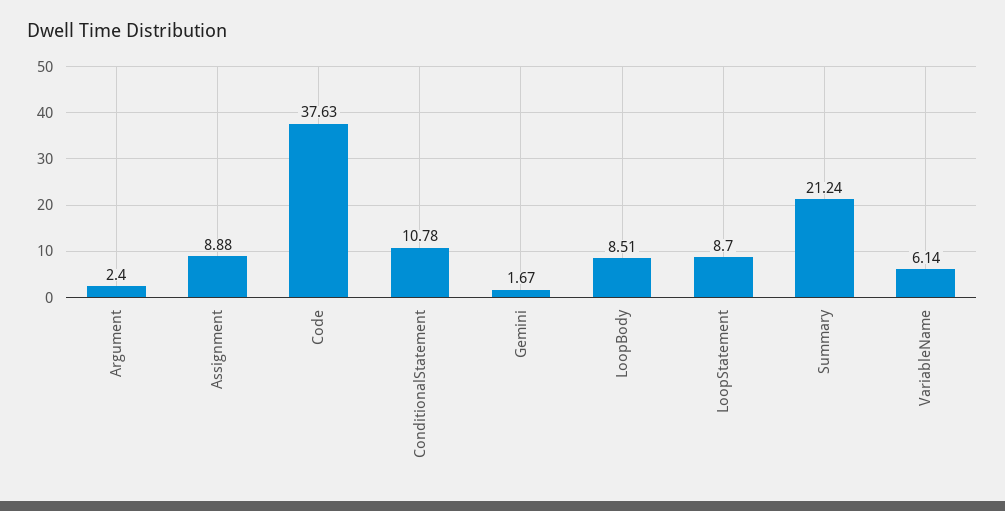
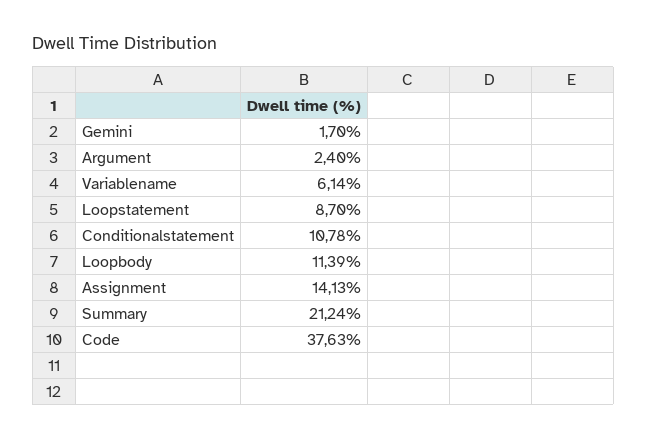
Assignment: 8.88 -> 14.13
Gemini: 1.67 -> 1.7
LoopBody: 8.51 -> 11.39

